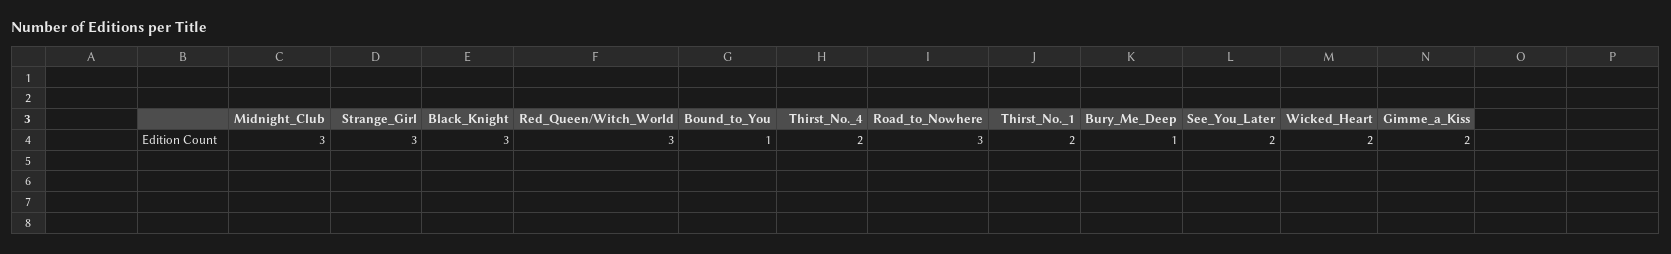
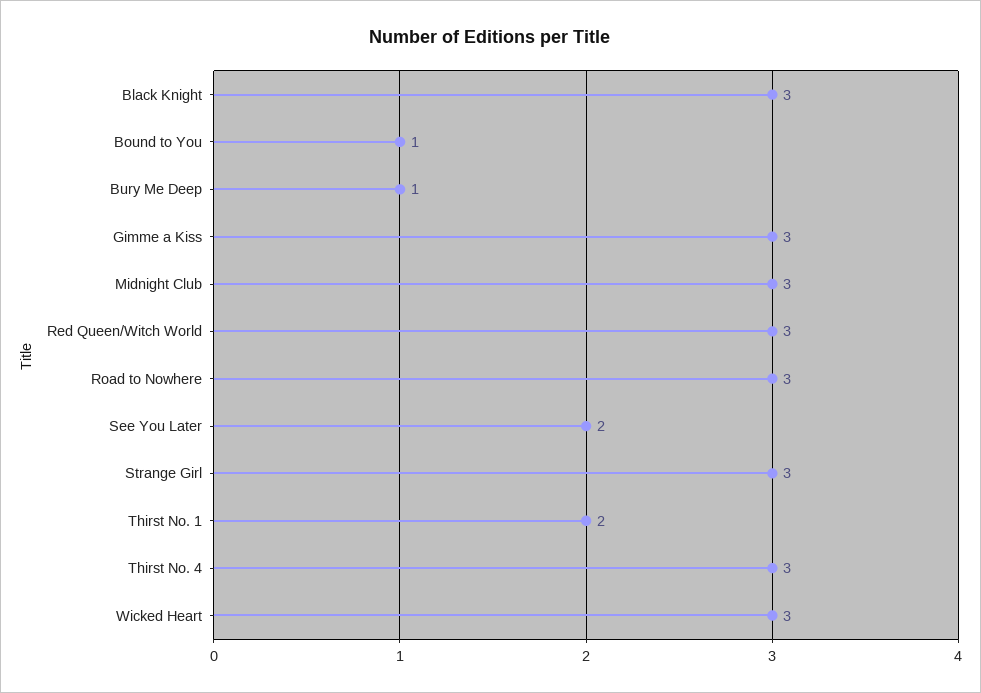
Thirst_No._4: 2 -> 3
Wicked_Heart: 2 -> 3
Gimme_a_Kiss: 2 -> 3

